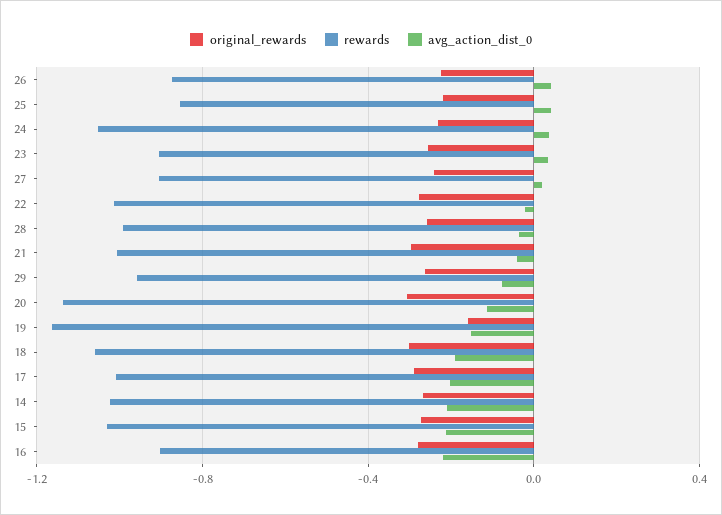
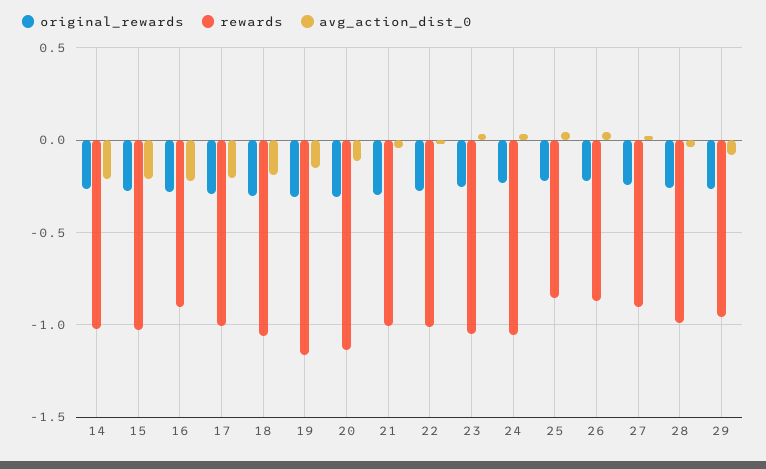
rewards, 23: -0.9 -> -1.05
original_rewards, 19: -0.15 -> -0.3

